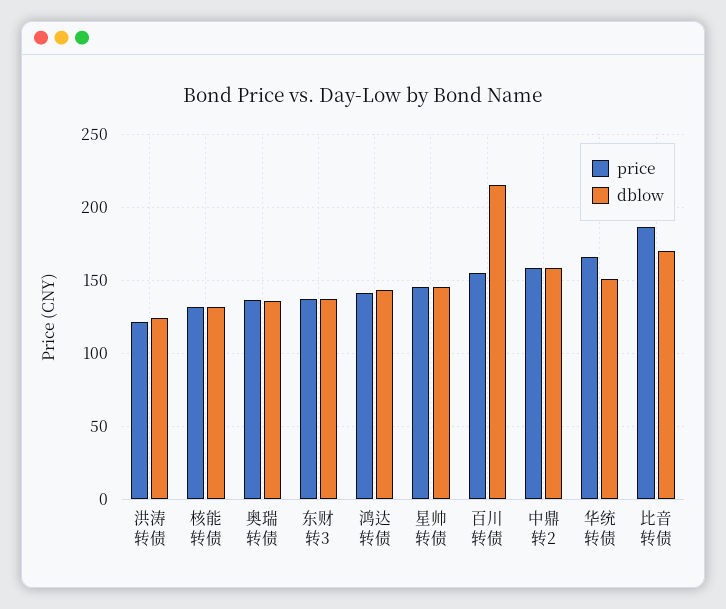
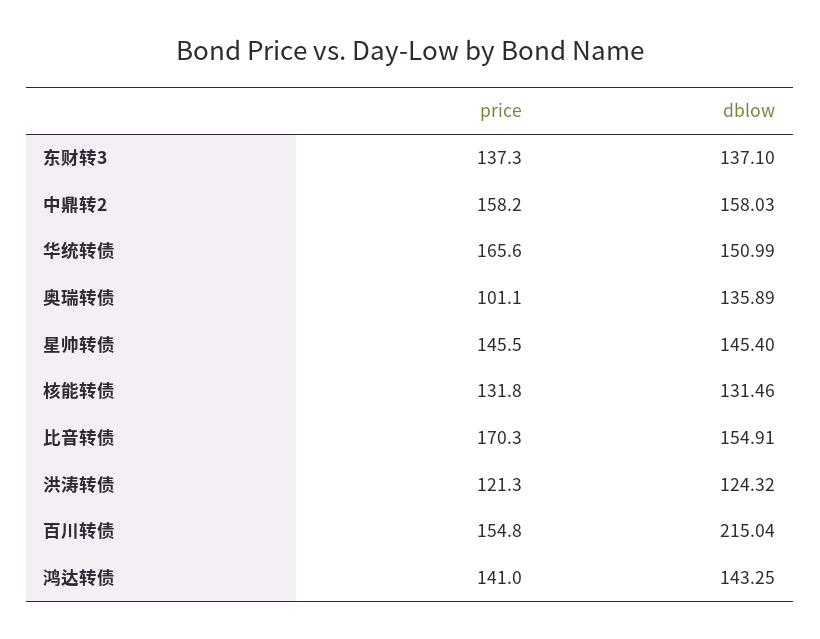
price, 奥瑞转债: 135 -> 101.1
price, 比音转债: 185 -> 170.3
dblow, 比音转债: 170 -> 154.91

